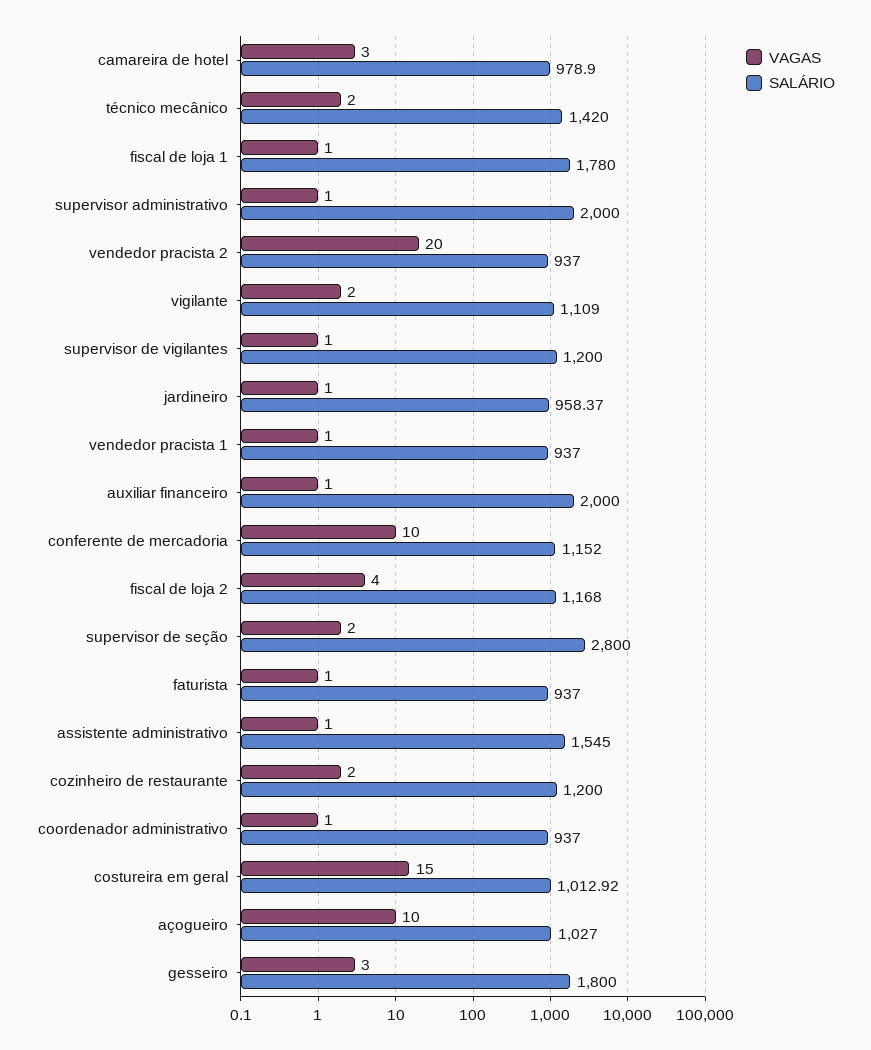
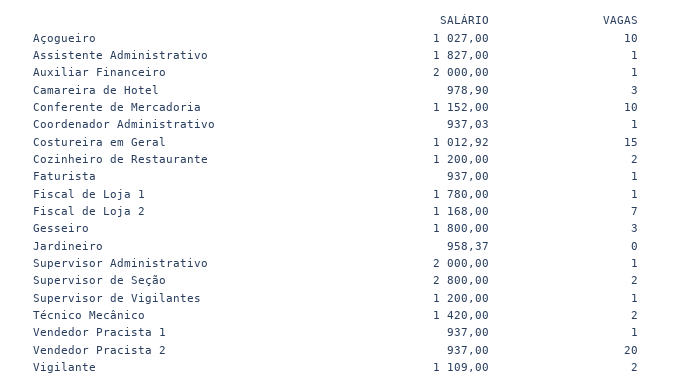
VAGAS, jardineiro: 1 -> 0
VAGAS, fiscal de loja 2: 4 -> 7
SALÁRIO, assistente administrativo: 1545 -> 1827
SALÁRIO, coordenador administrativo: 937 -> 937.03

